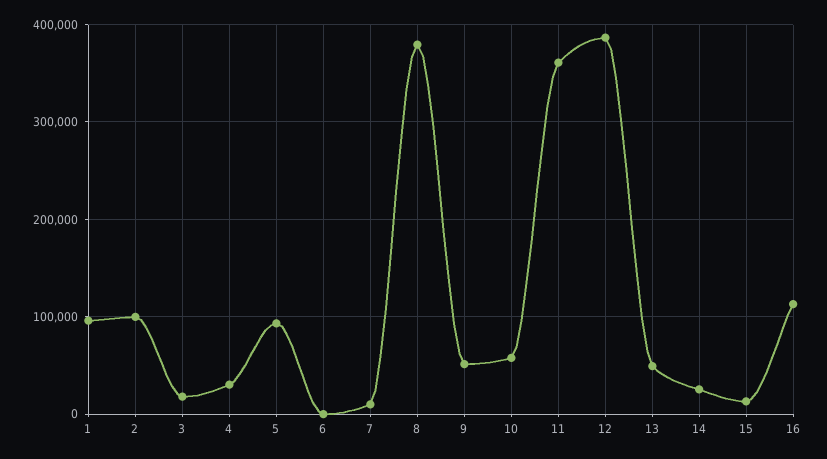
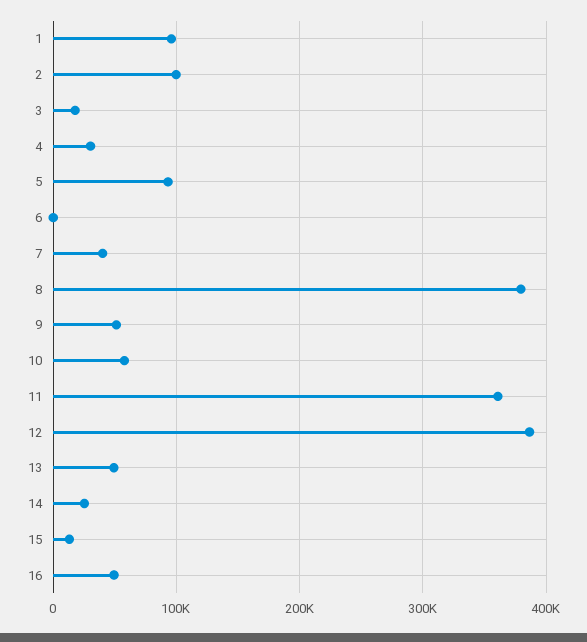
7: 10000 -> 40000
16: 110000 -> 50000

